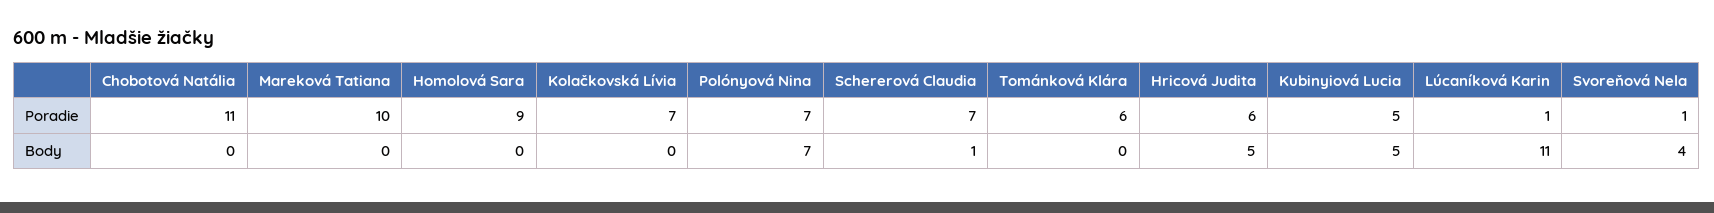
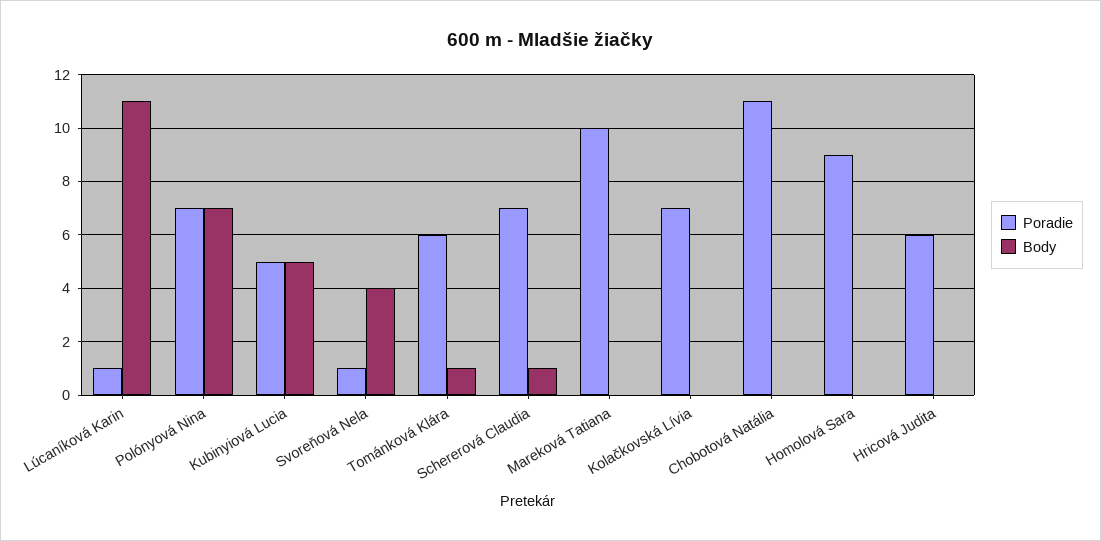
Body, Tománková Klára: 0 -> 1
Body, Hricová Judita: 5 -> 0

